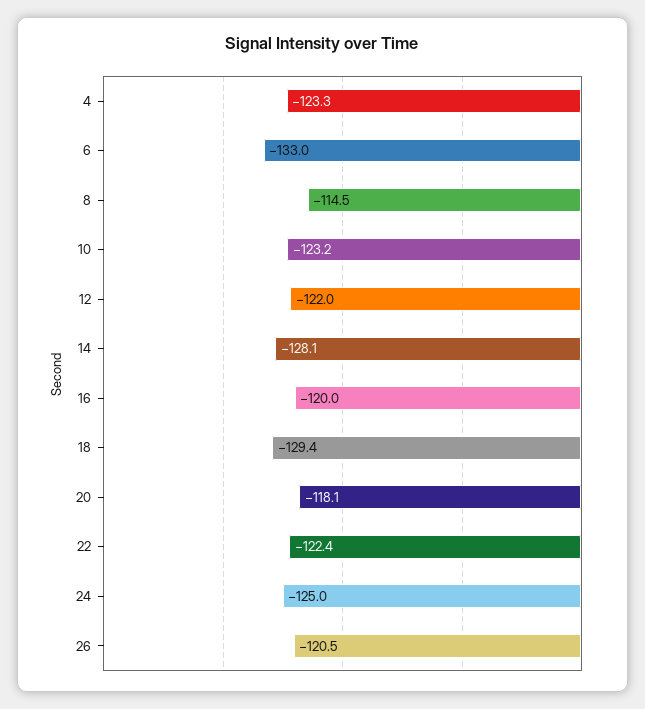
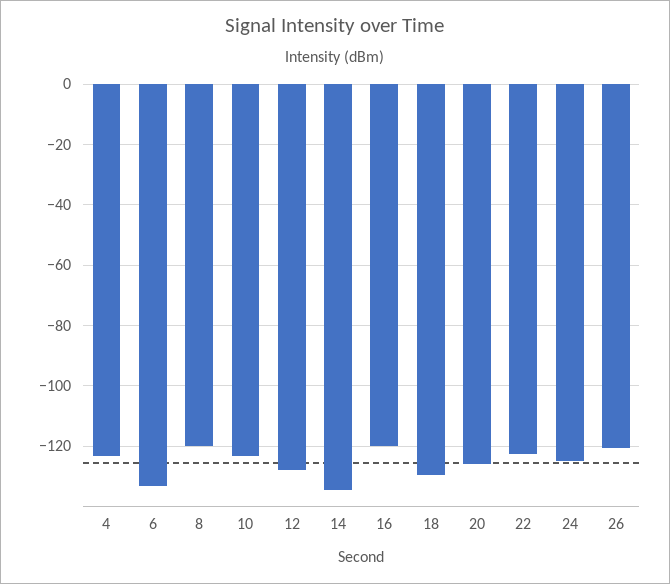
8: -114.5 -> -120
12: -122 -> -128
14: -128.1 -> -134
20: -118.1 -> -126

